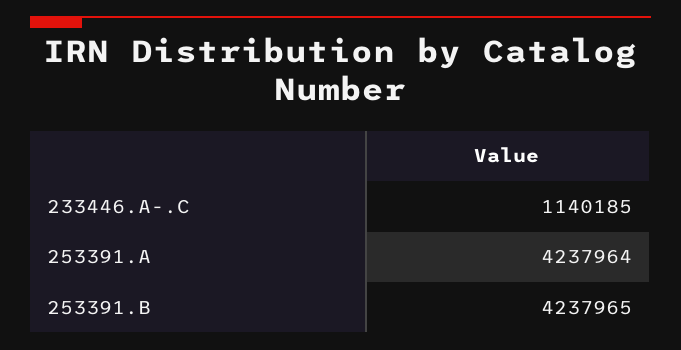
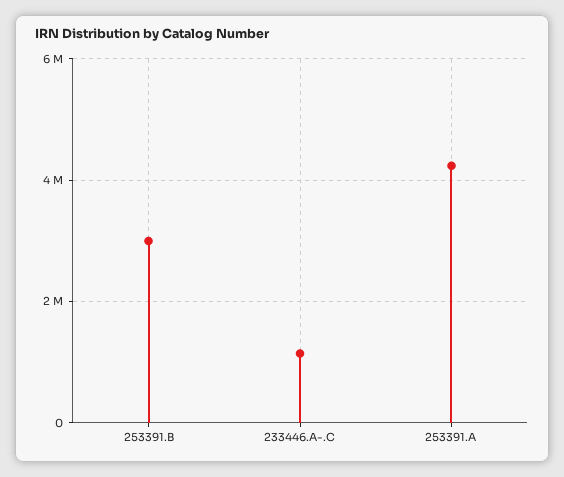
253391.B: 4237965 -> 3000000

